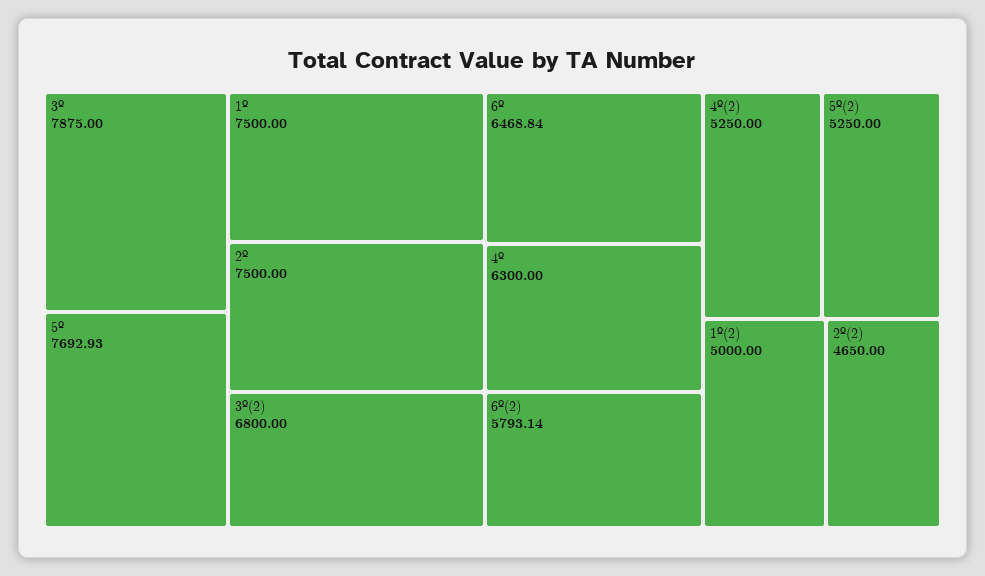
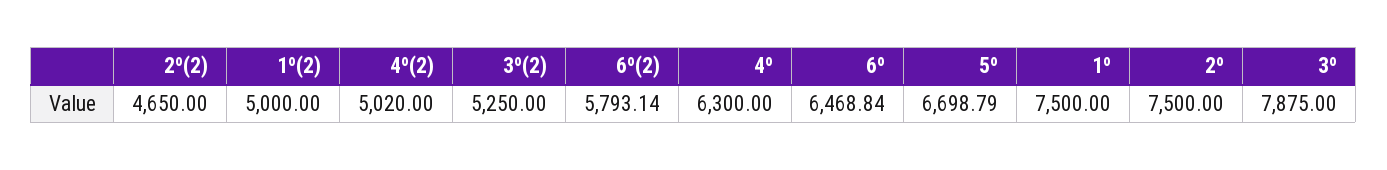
5º: 7692.93 -> 6698.79
3º(2): 6800 -> 5250
4º(2): 5250 -> 5020
5º(2): 5250 -> none

